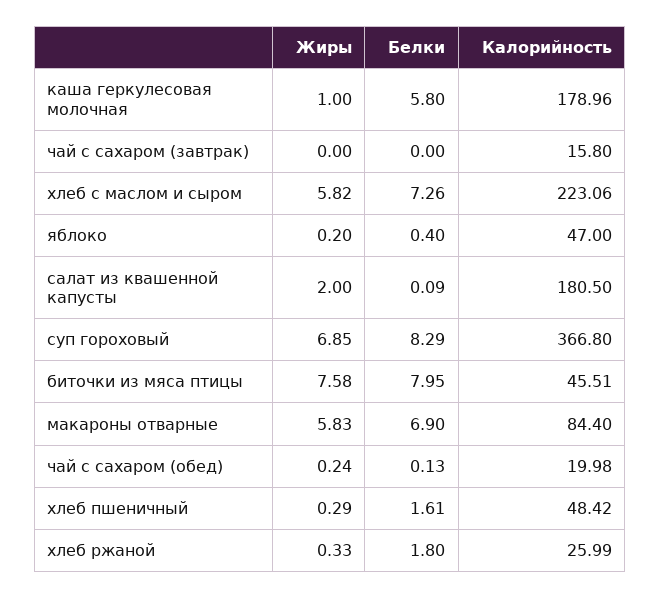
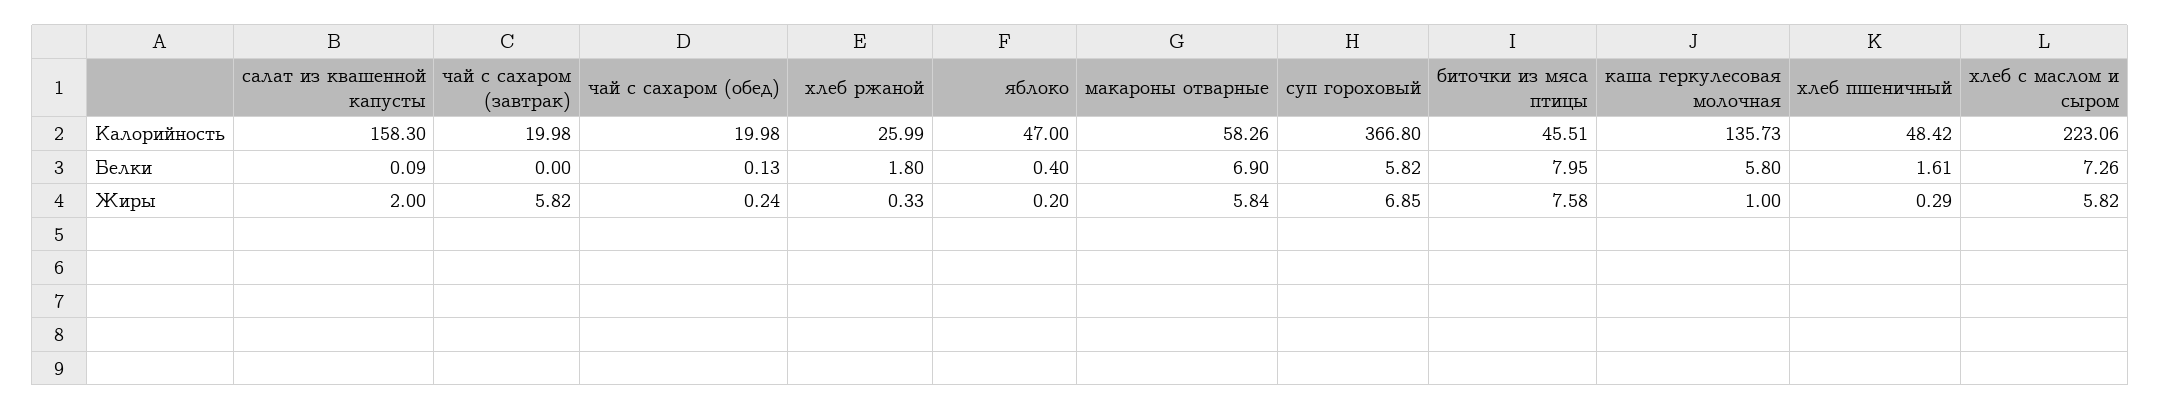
Калорийность, каша геркулесовая молочная: 178.96 -> 135.73
Жиры, чай с сахаром (завтрак): 0 -> 5.82
Калорийность, чай с сахаром (завтрак): 15.8 -> 19.98
Калорийность, салат из квашенной капусты: 180.5 -> 158.3
Белки, суп гороховый: 8.29 -> 5.82
Жиры, макароны отварные: 5.83 -> 5.84
Калорийность, макароны отварные: 84.4 -> 58.26

